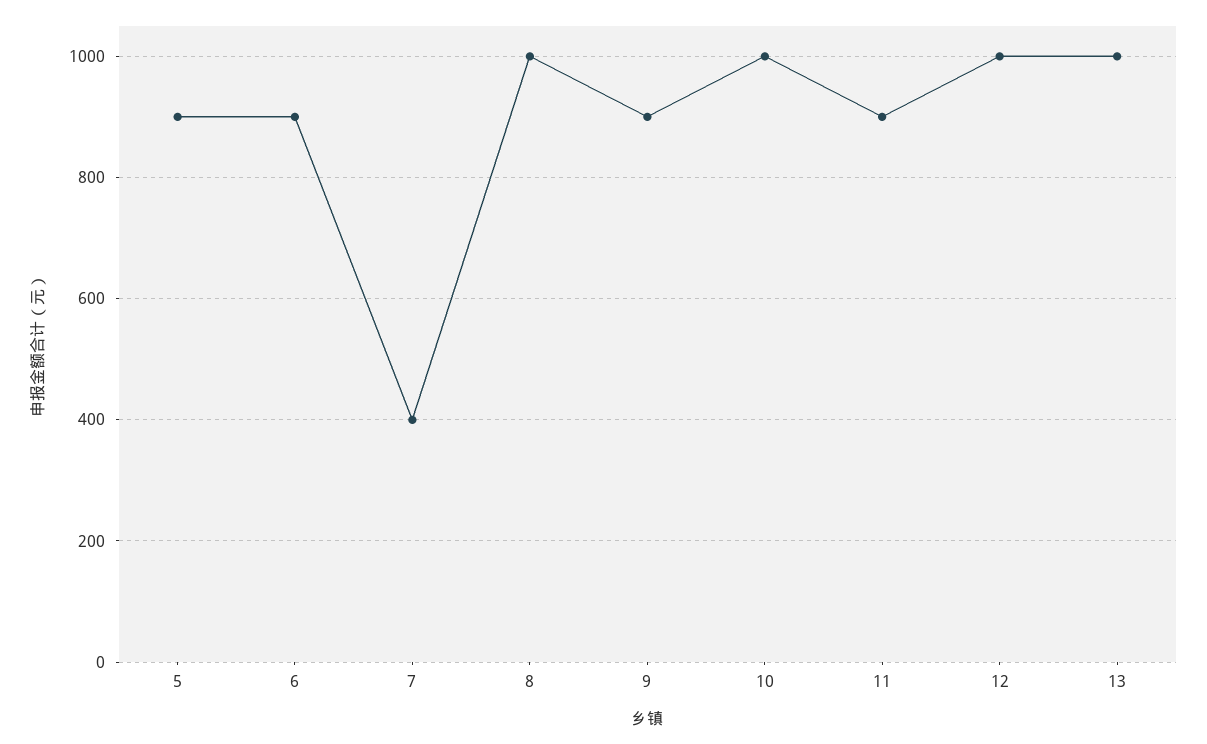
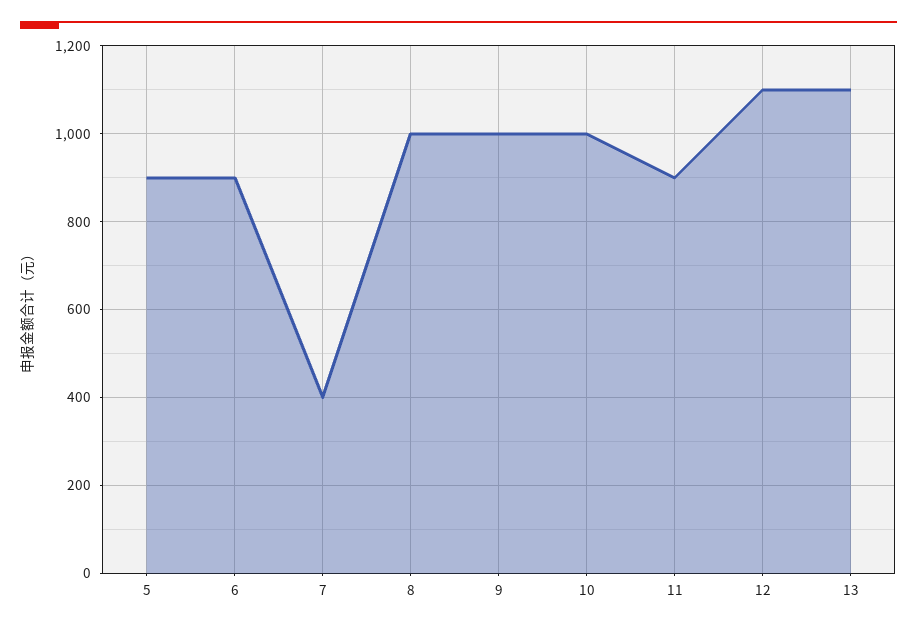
9: 900 -> 1000
12: 1000 -> 1100
13: 1000 -> 1100

